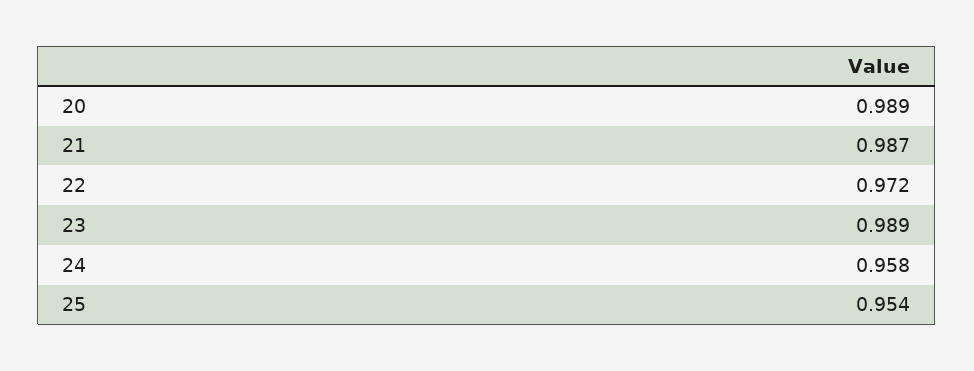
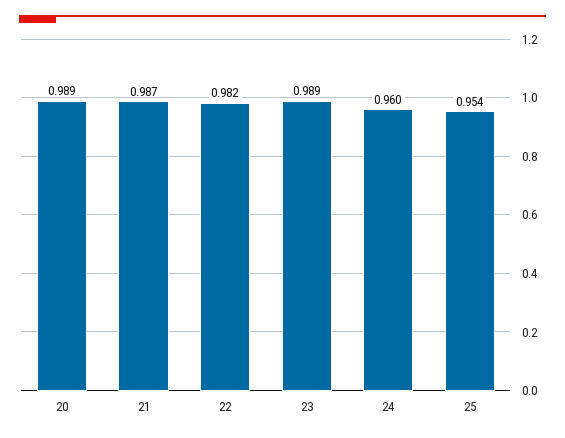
22: 0.972 -> 0.982
24: 0.958 -> 0.96

